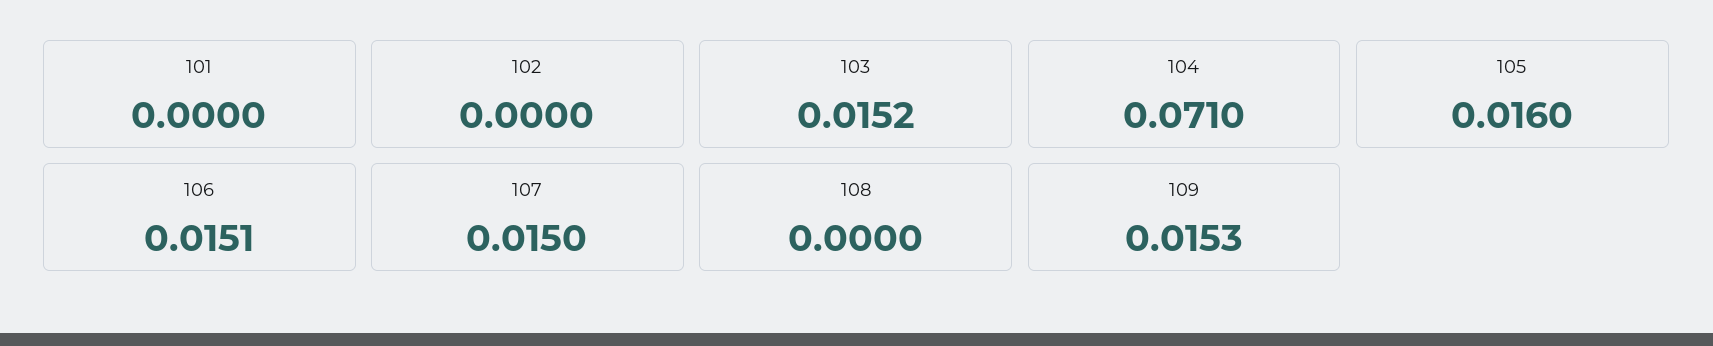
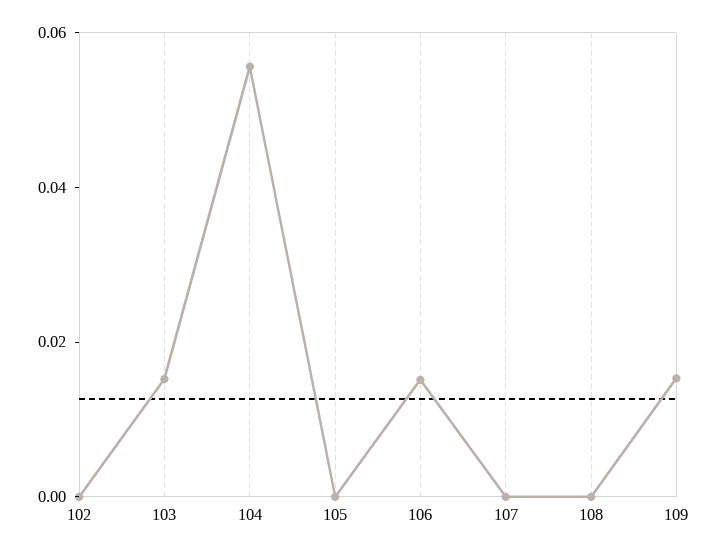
101: 0 -> none
104: 0.071 -> 0.055
105: 0.016 -> 0
107: 0.015 -> 0

